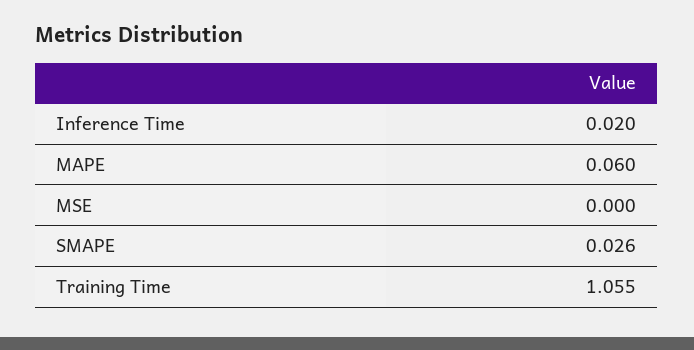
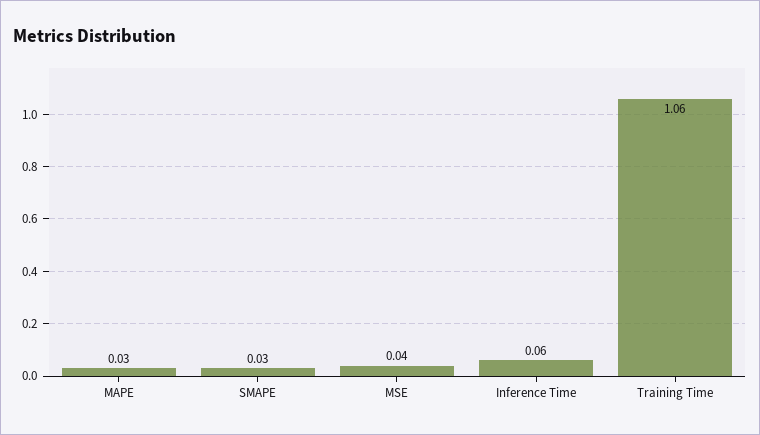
Inference Time: 0.02 -> 0.06
MAPE: 0.06 -> 0.03
MSE: 0 -> 0.04

